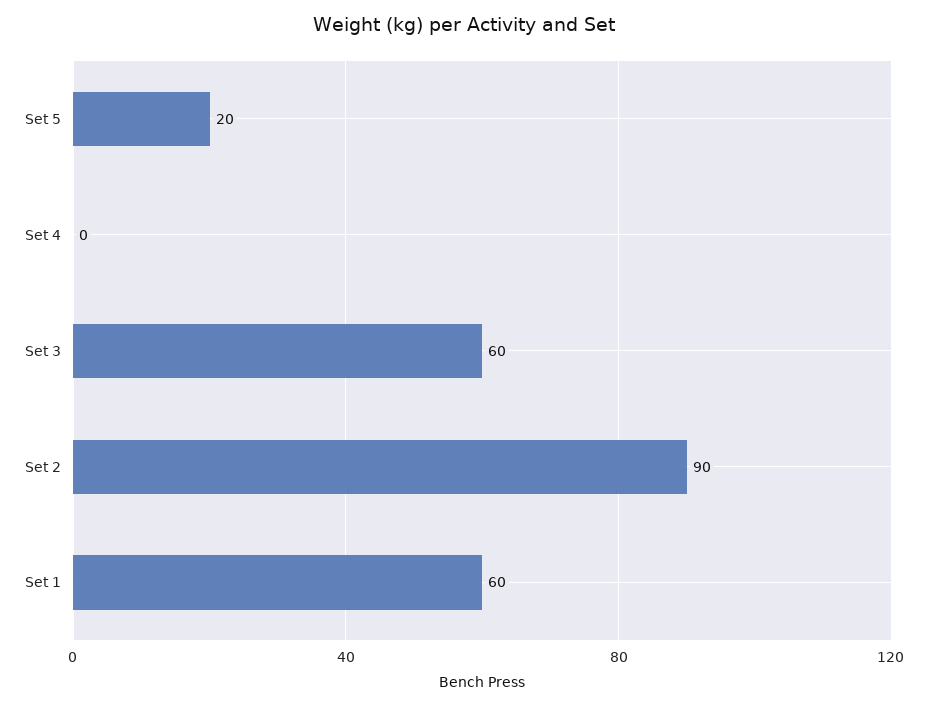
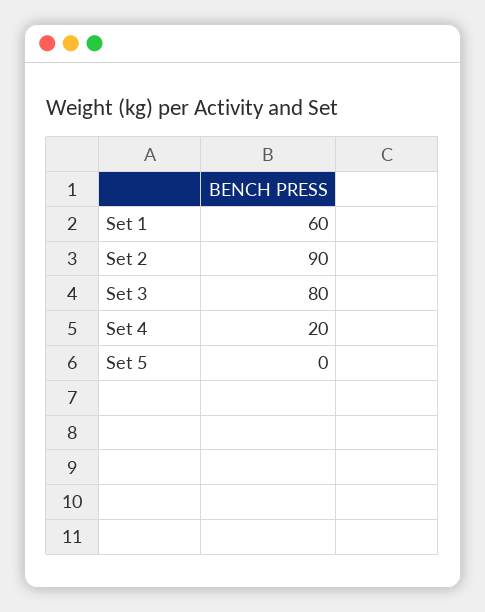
Set 5: 20 -> 0
Set 4: 0 -> 20
Set 3: 60 -> 80

